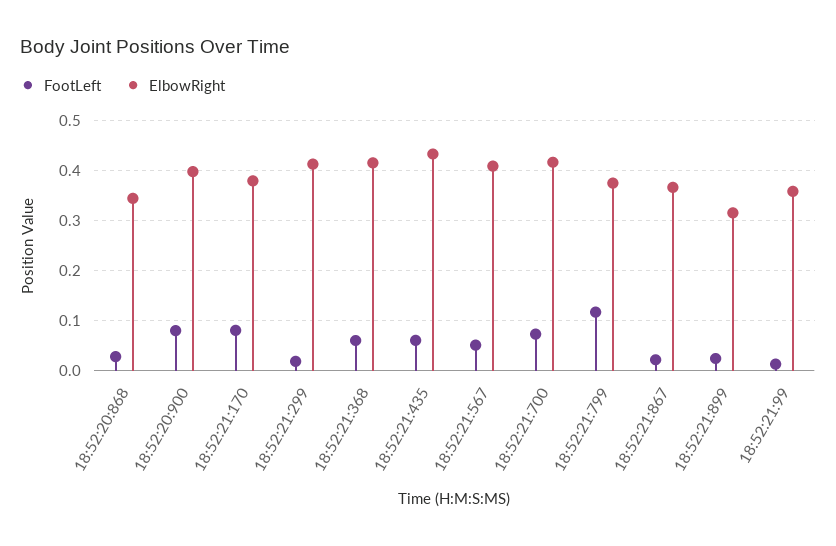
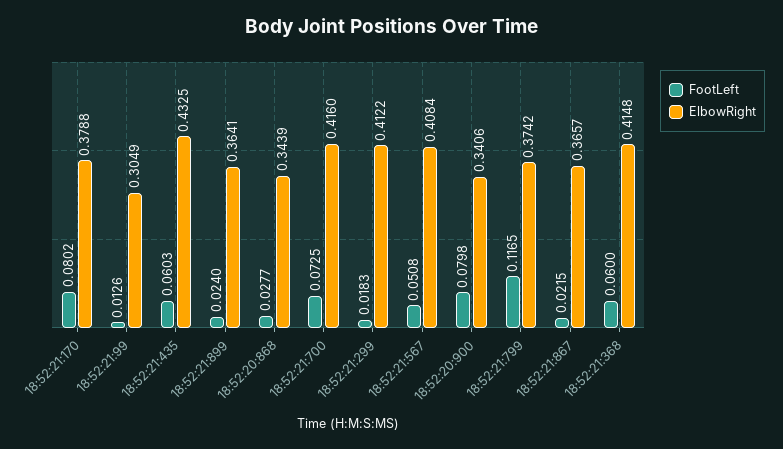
ElbowRight, 18:52:20:900: 0.4 -> 0.3406
ElbowRight, 18:52:21:899: 0.32 -> 0.3641
ElbowRight, 18:52:21:99: 0.36 -> 0.3049

